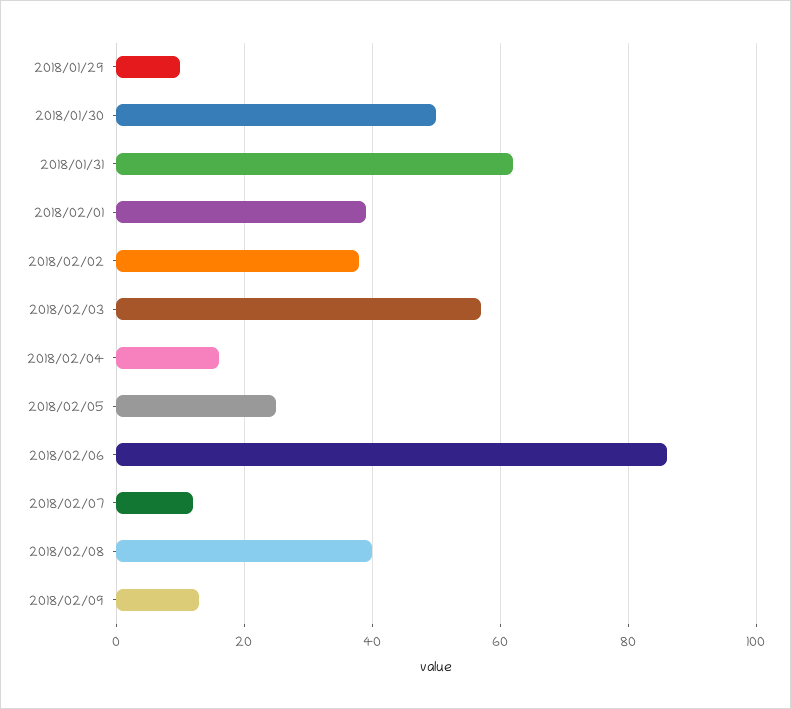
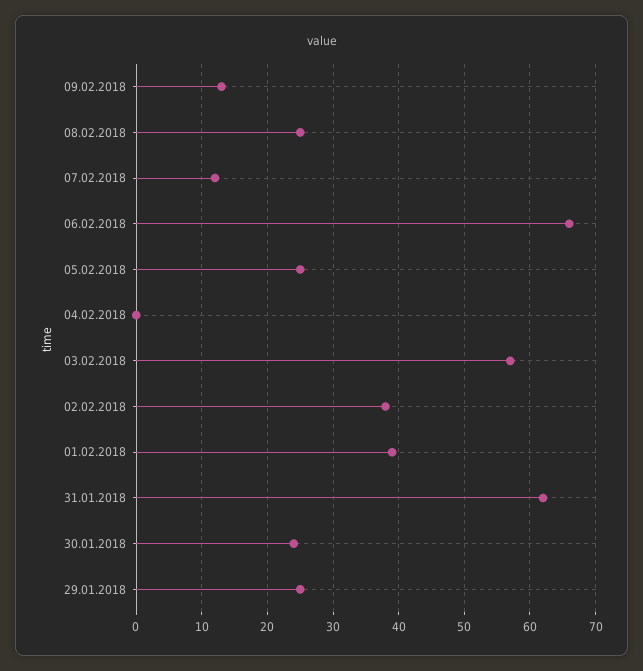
2018/01/29: 10 -> 25
2018/01/30: 50 -> 24
2018/02/04: 15 -> 0
2018/02/06: 85 -> 66
2018/02/08: 40 -> 25

